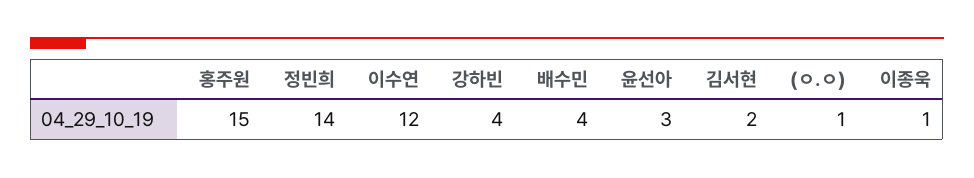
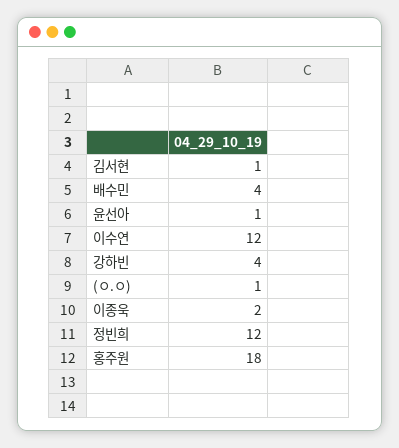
홍주원: 15 -> 18
정빈희: 14 -> 12
윤선아: 3 -> 1
김서현: 2 -> 1
이종욱: 1 -> 2

